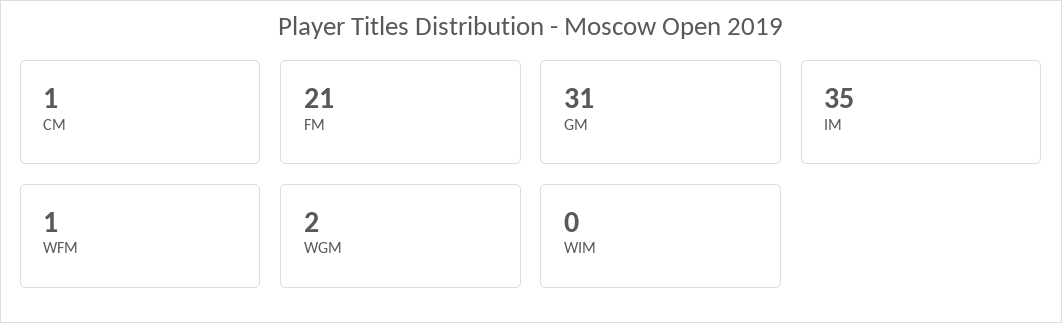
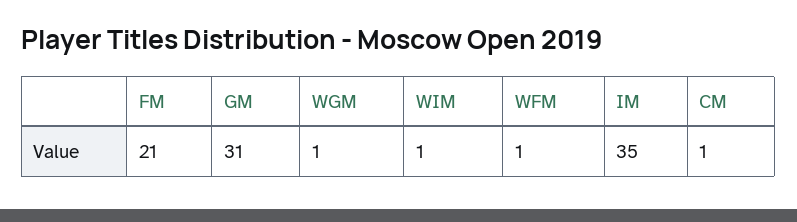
WGM: 2 -> 1
WIM: 0 -> 1

